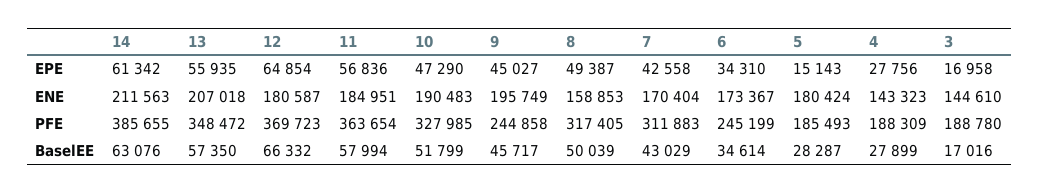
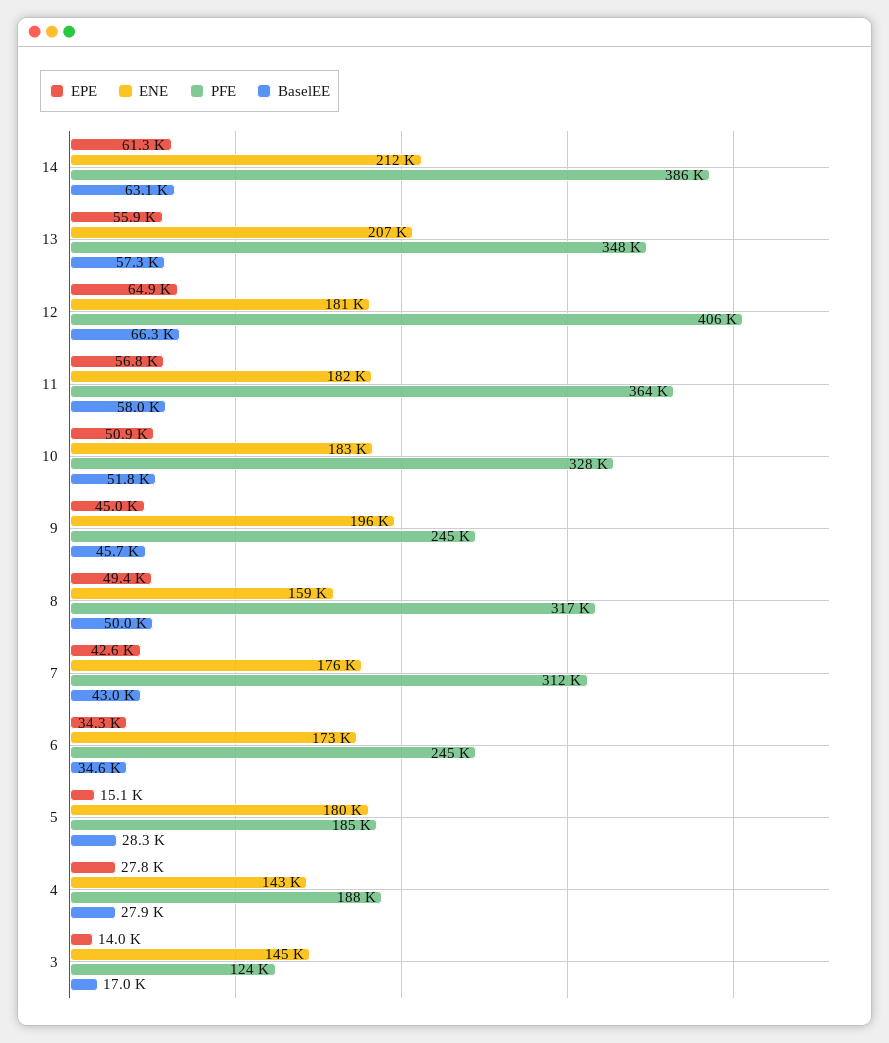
EPE, 10: 47290 -> 50900
EPE, 3: 16958 -> 14000
ENE, 11: 184951 -> 182000
ENE, 10: 190483 -> 183000
ENE, 7: 170404 -> 176000
PFE, 12: 369723 -> 406000
PFE, 3: 188780 -> 124000

